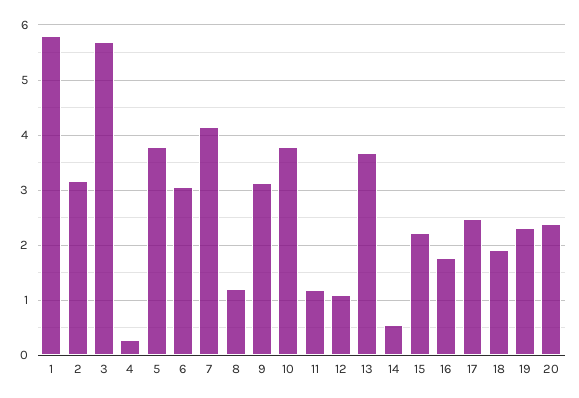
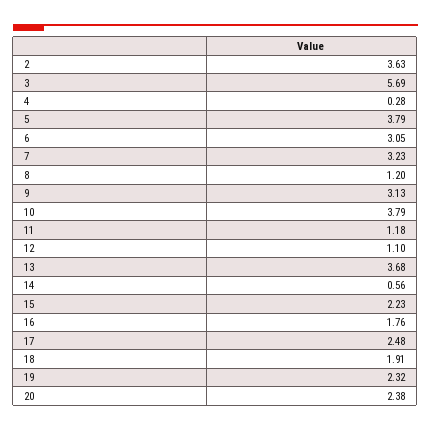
1: 5.8 -> none
2: 3.2 -> 3.63
7: 4.2 -> 3.23

